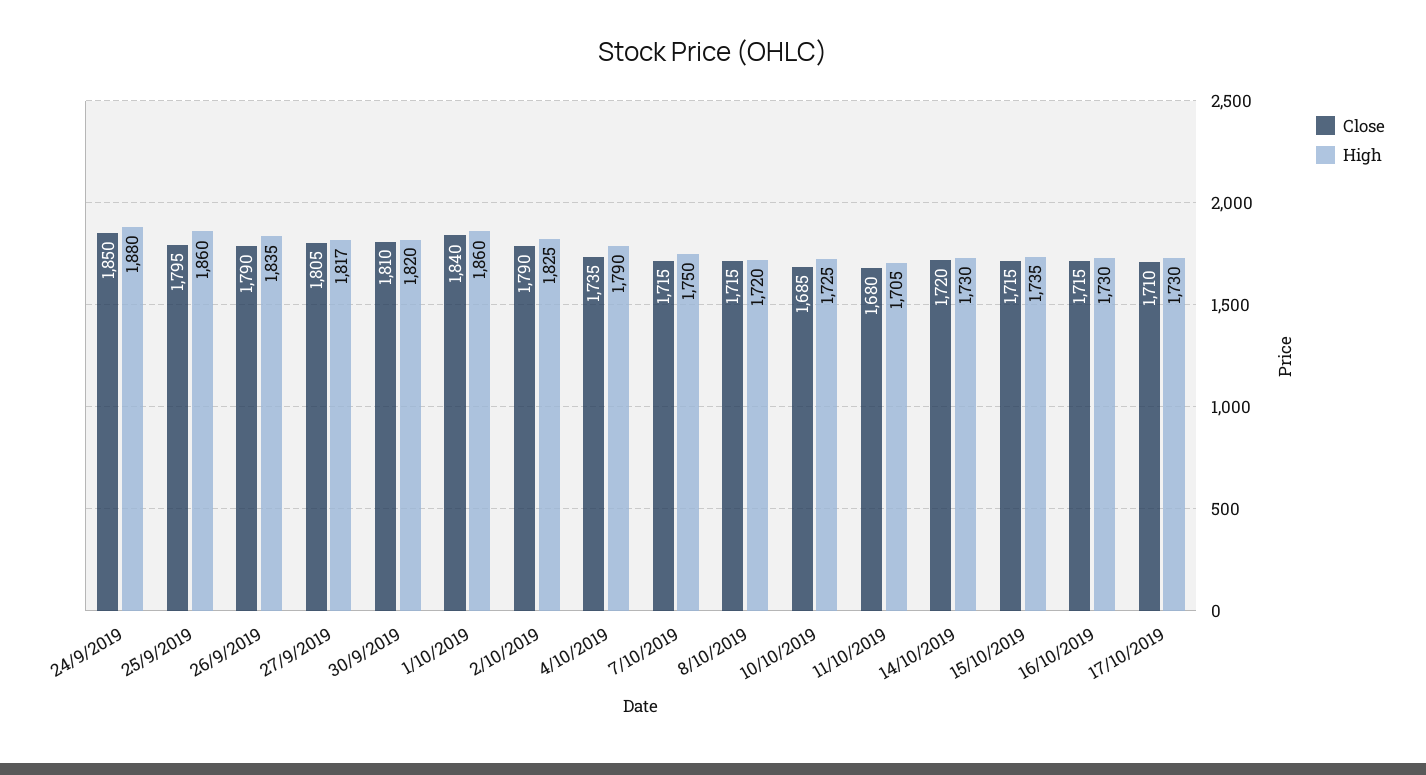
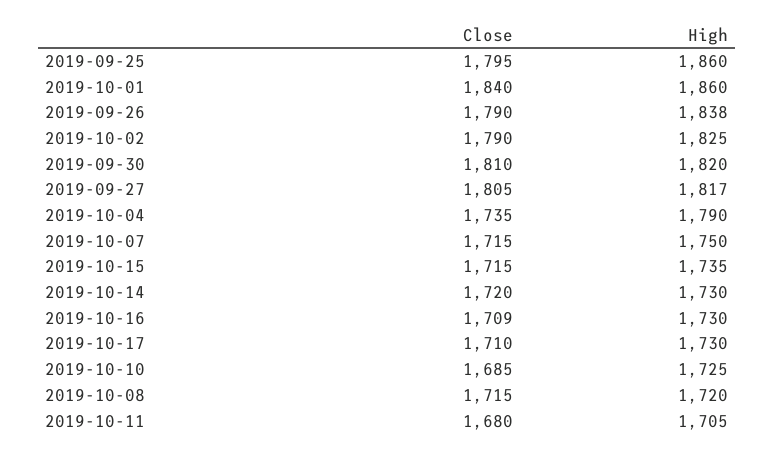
Close, 24/9/2019: 1850 -> none
High, 24/9/2019: 1880 -> none
High, 26/9/2019: 1835 -> 1838
Close, 16/10/2019: 1715 -> 1709

